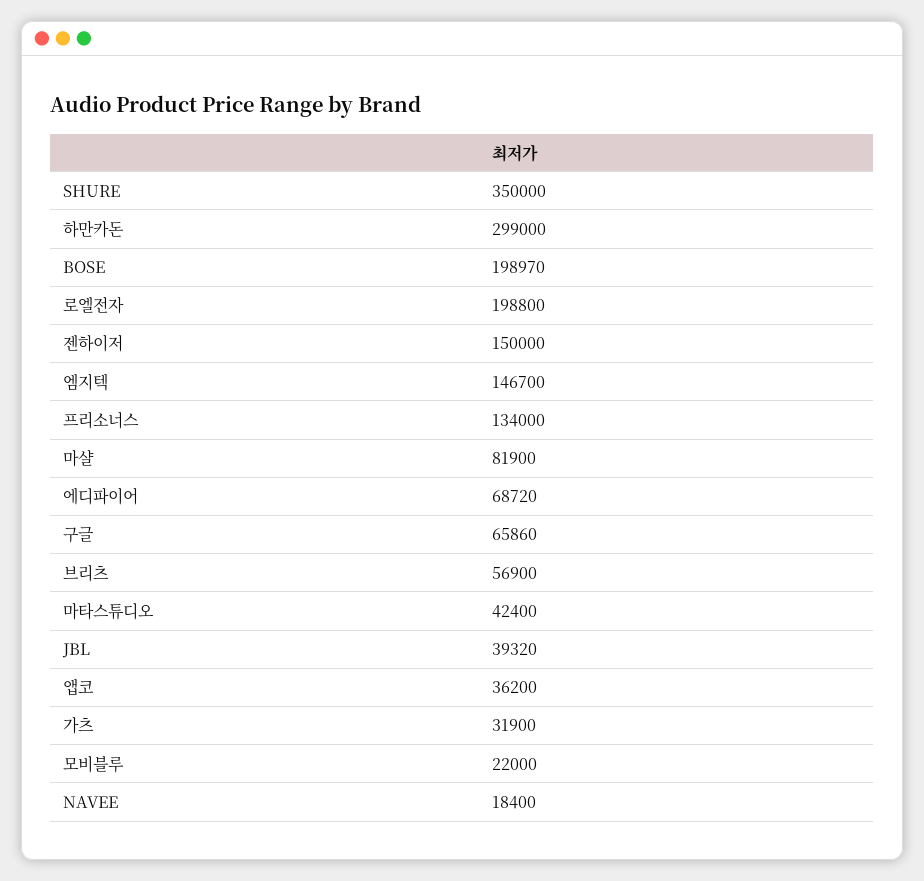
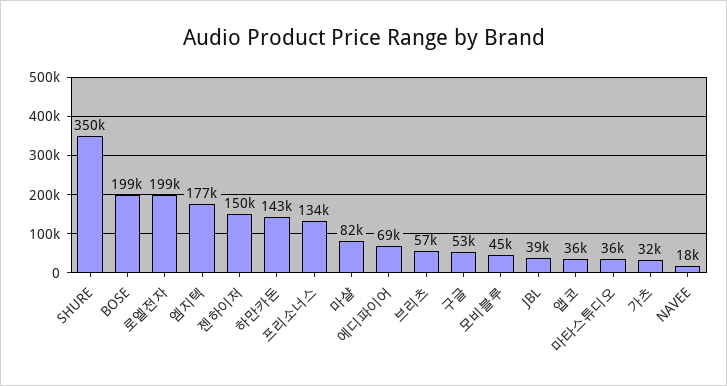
하만카돈: 299000 -> 143000
엠지텍: 146700 -> 177000
구글: 65860 -> 53000
마타스튜디오: 42400 -> 36000
모비블루: 22000 -> 45000

